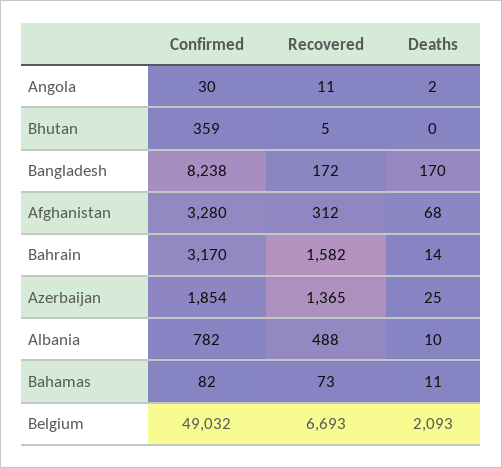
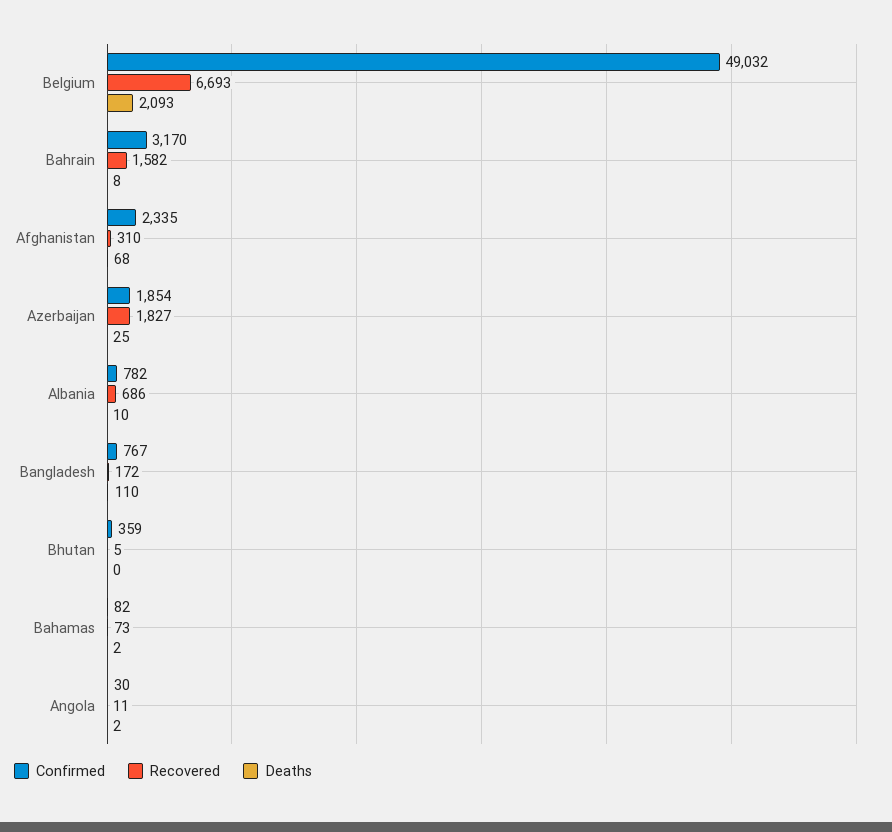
Confirmed, Bangladesh: 8238 -> 767
Deaths, Bangladesh: 170 -> 110
Confirmed, Afghanistan: 3280 -> 2335
Recovered, Afghanistan: 312 -> 310
Deaths, Bahrain: 14 -> 8
Recovered, Azerbaijan: 1365 -> 1827
Recovered, Albania: 488 -> 686
Deaths, Bahamas: 11 -> 2

